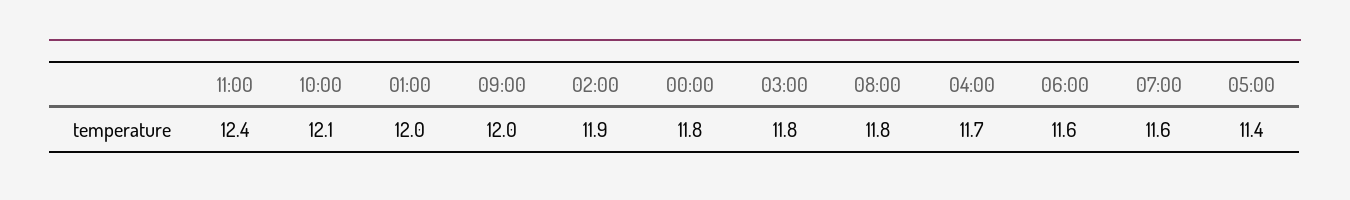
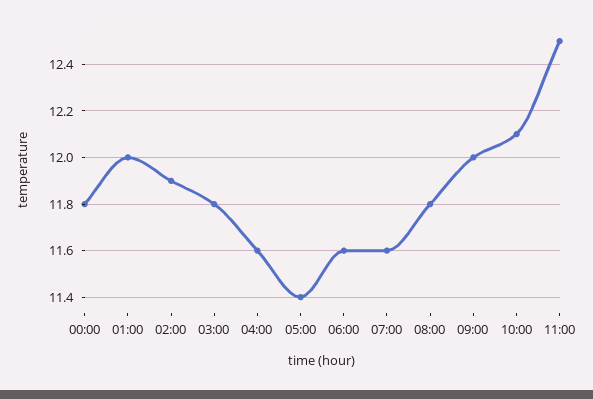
11:00: 12.4 -> 12.5
04:00: 11.7 -> 11.6

